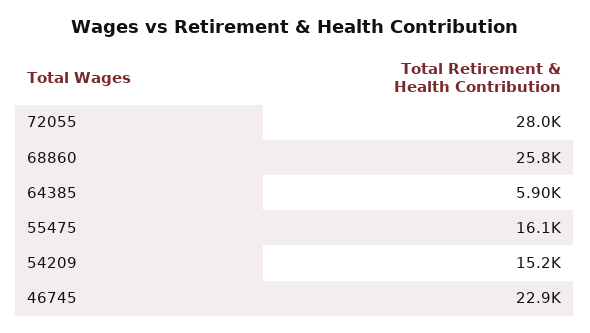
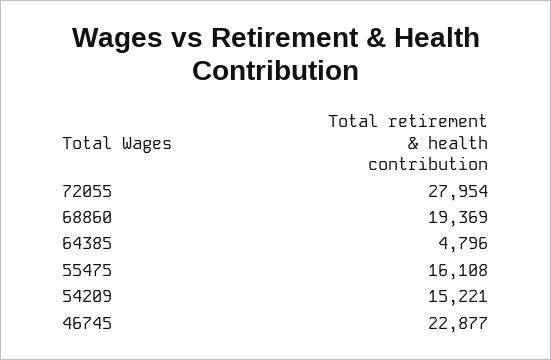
68860: 25800 -> 19369
64385: 5900 -> 4796

